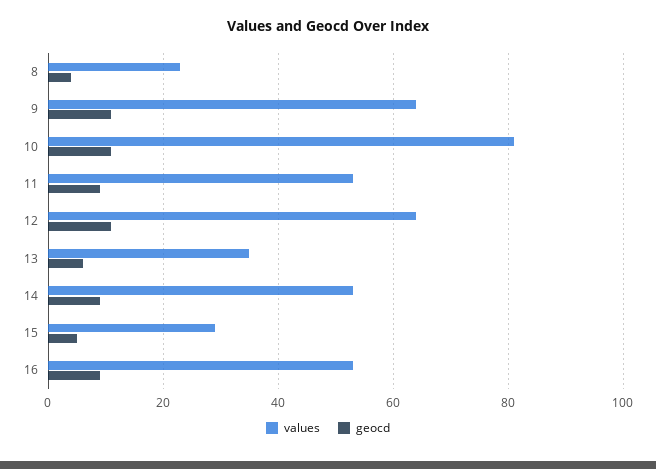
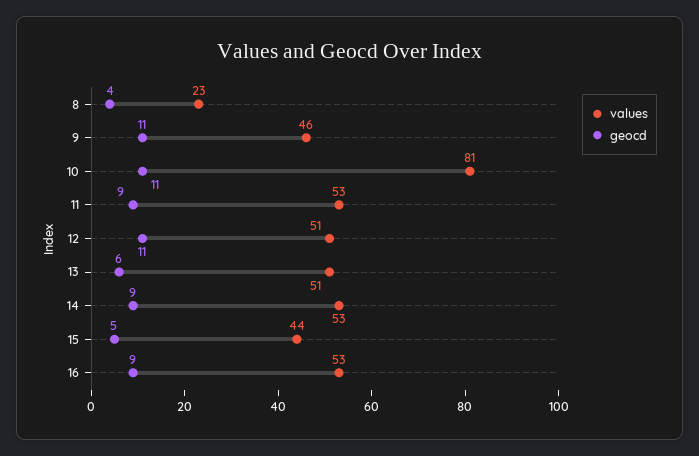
values, 9: 65 -> 46
values, 12: 65 -> 51
values, 13: 35 -> 51
values, 15: 30 -> 44

